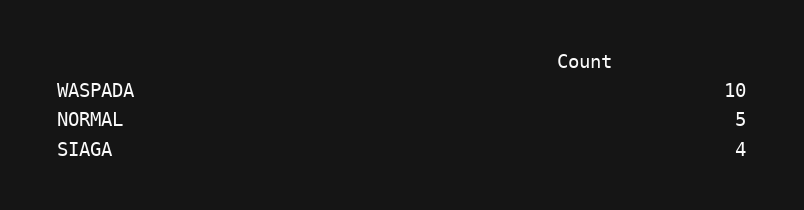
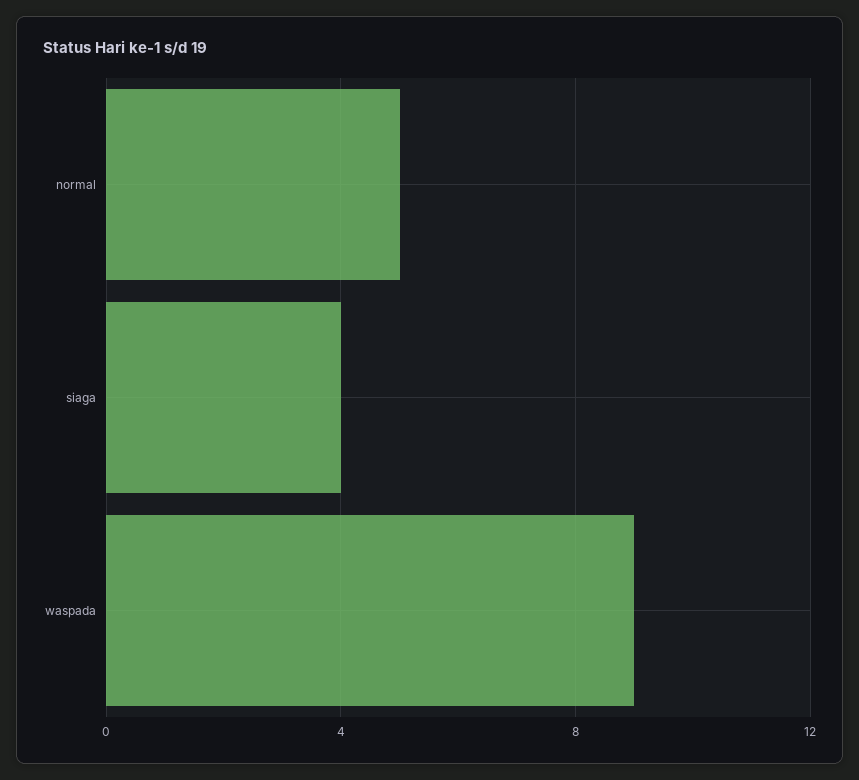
WASPADA: 10 -> 9

